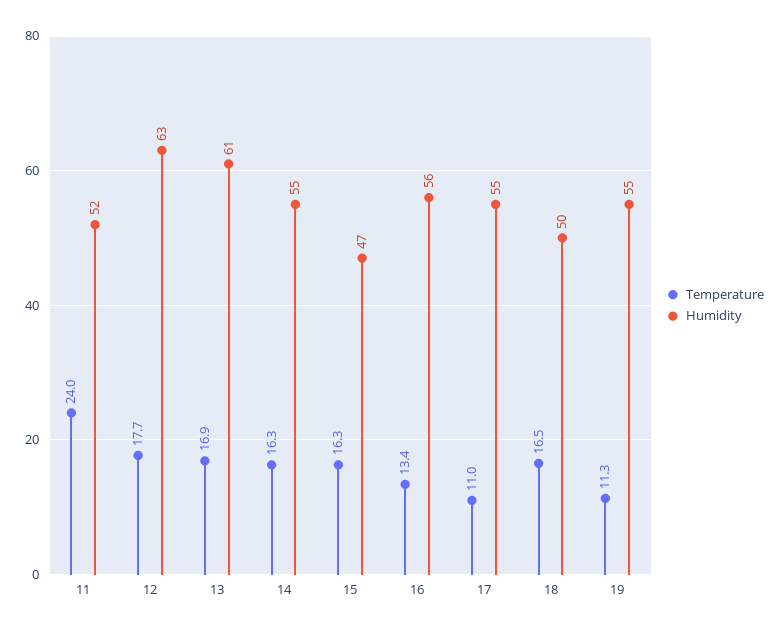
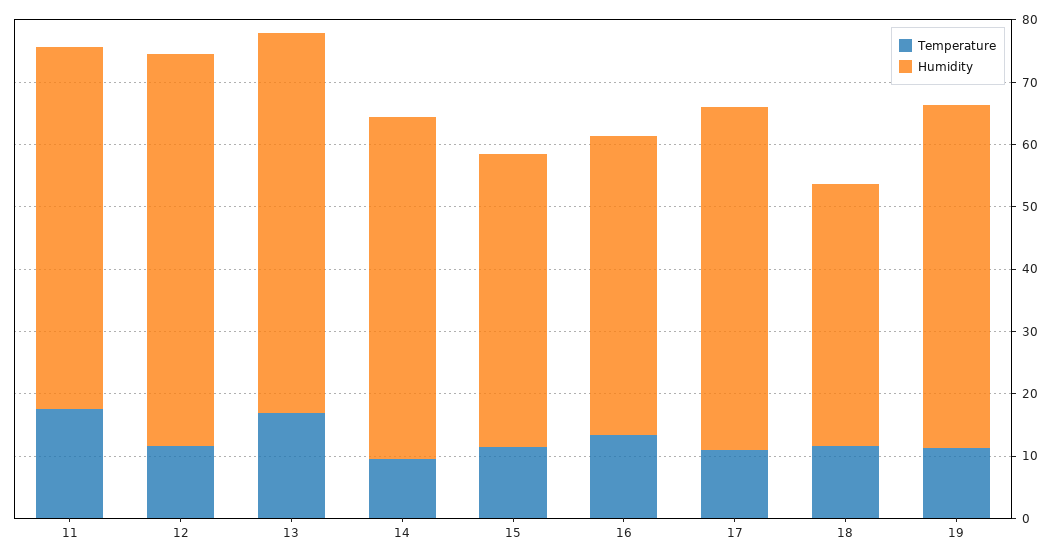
Temperature, 11: 24 -> 18
Humidity, 11: 52 -> 58
Temperature, 12: 17.7 -> 12
Temperature, 14: 16.3 -> 10
Temperature, 15: 16.3 -> 12
Humidity, 16: 56 -> 48
Temperature, 18: 16.5 -> 12
Humidity, 18: 50 -> 42

